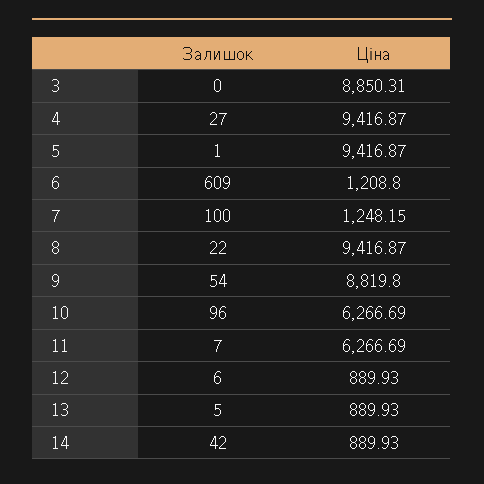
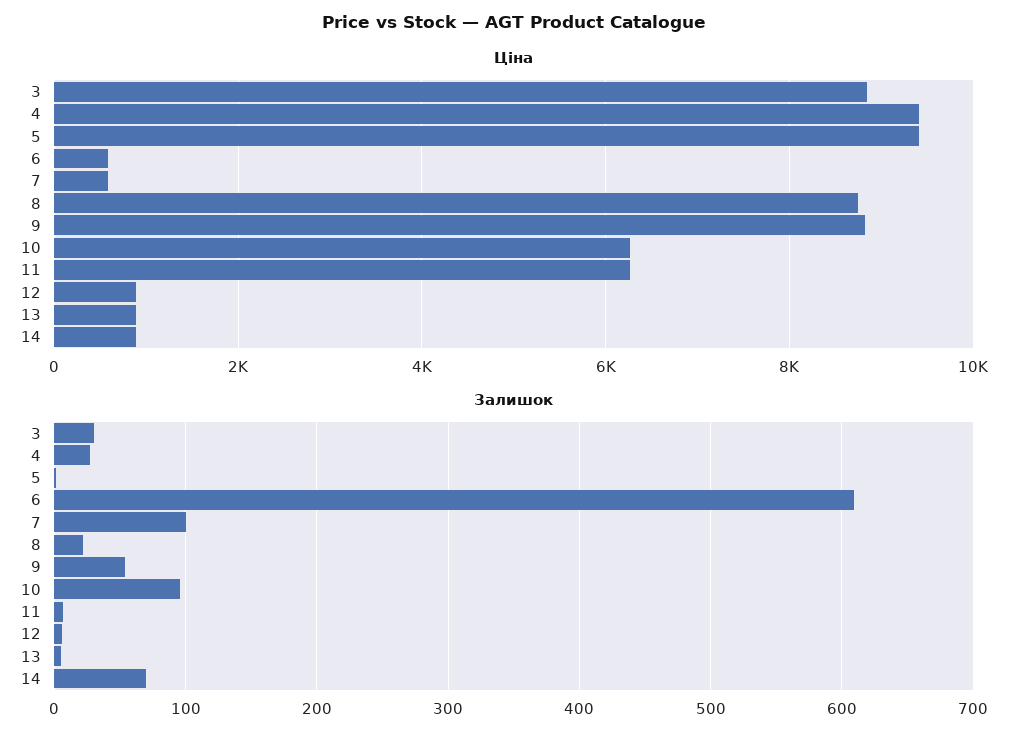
Залишок, 3: 0 -> 30
Ціна, 6: 1208.8 -> 600
Ціна, 7: 1248.15 -> 600
Ціна, 8: 9416.87 -> 8800
Залишок, 14: 42 -> 70

